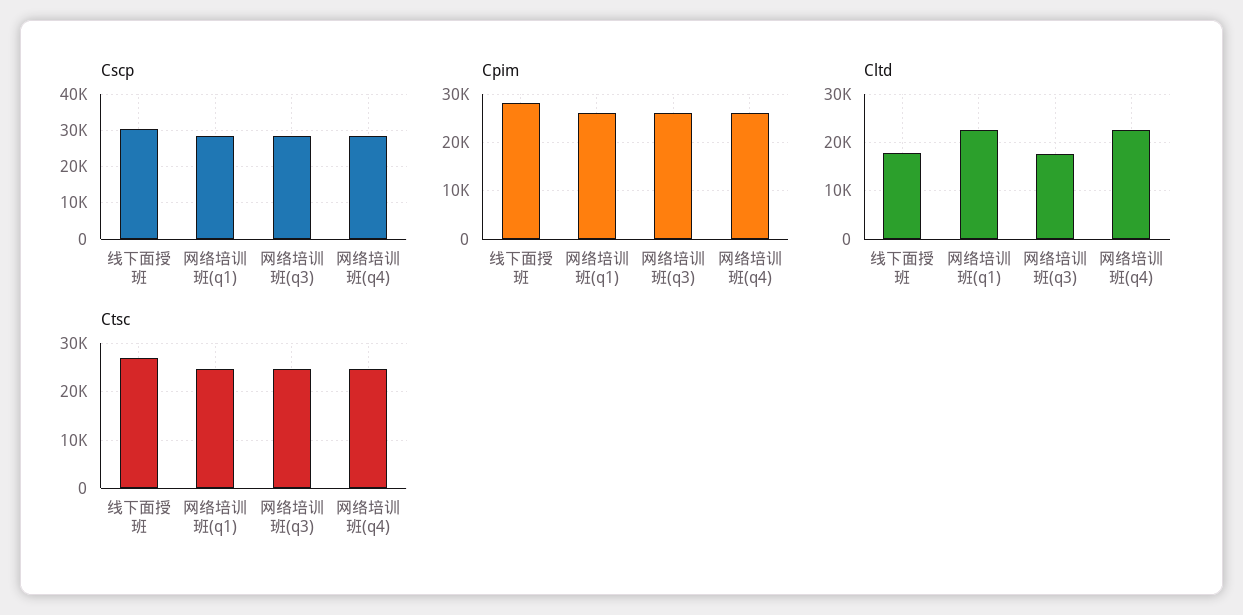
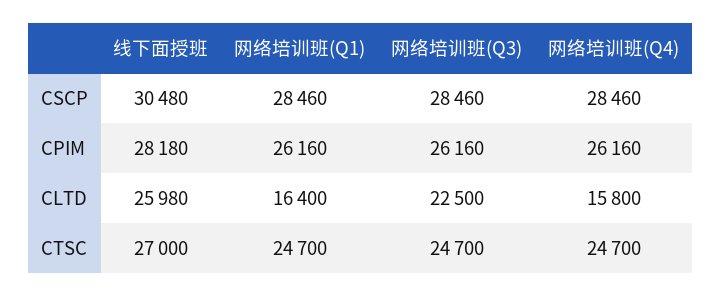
Cltd, 线下面授班: 18000 -> 25980
Cltd, 网络培训班(q1): 22000 -> 16400
Cltd, 网络培训班(q3): 18000 -> 22500
Cltd, 网络培训班(q4): 22000 -> 15800

